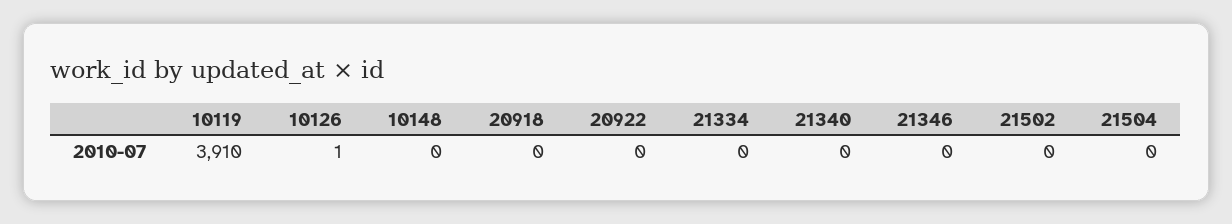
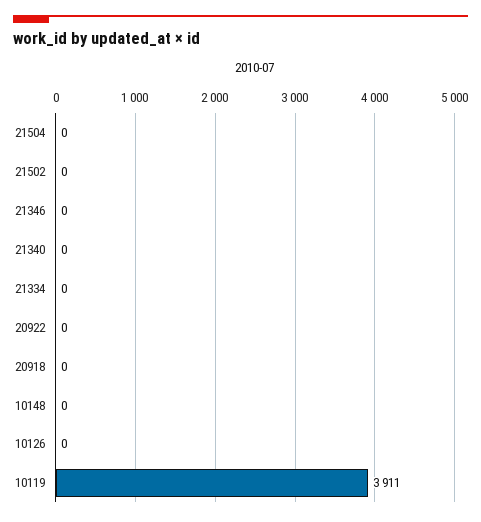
10119: 3910 -> 3911
10126: 1 -> 0

